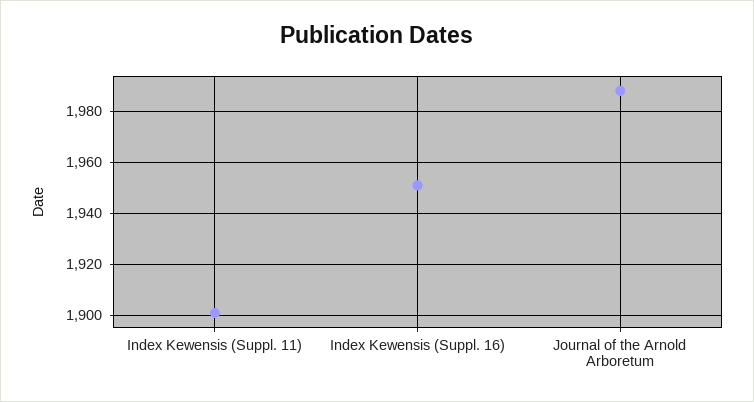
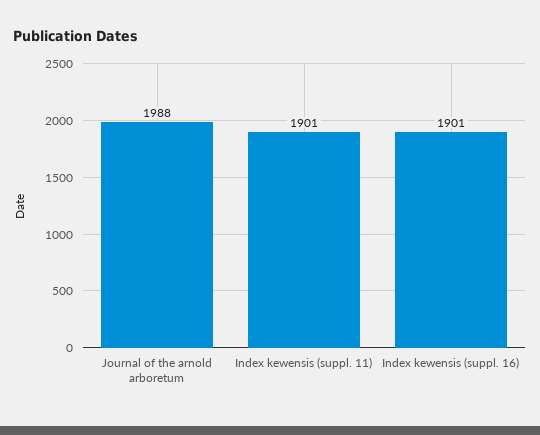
Index Kewensis (Suppl. 16): 1950 -> 1901

